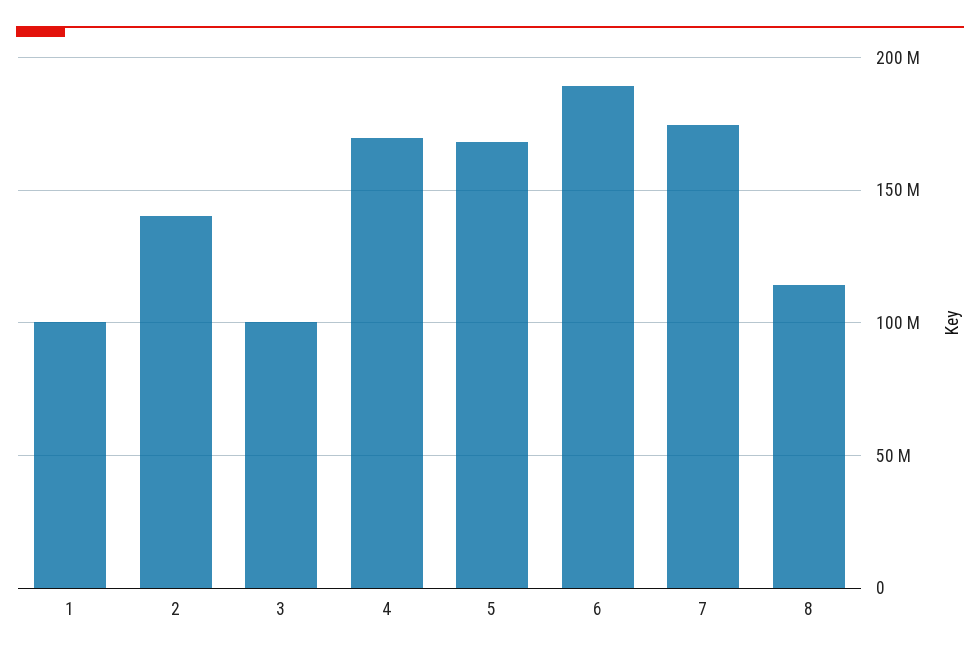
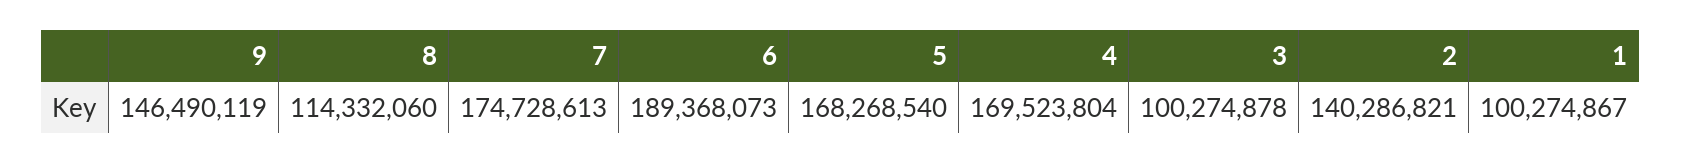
9: none -> 146490119

